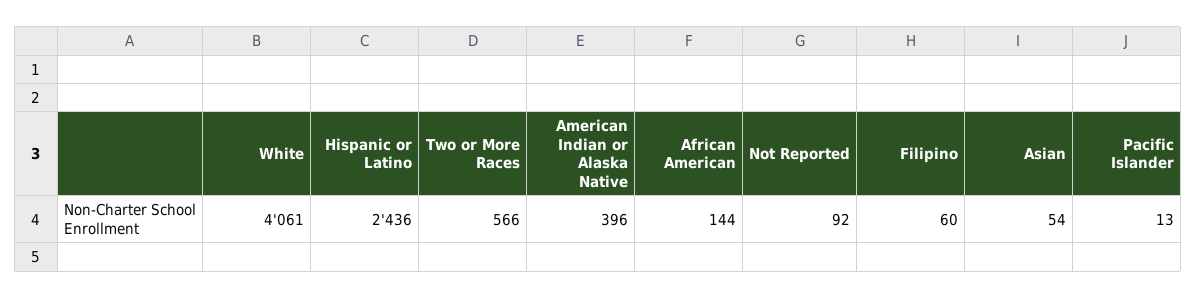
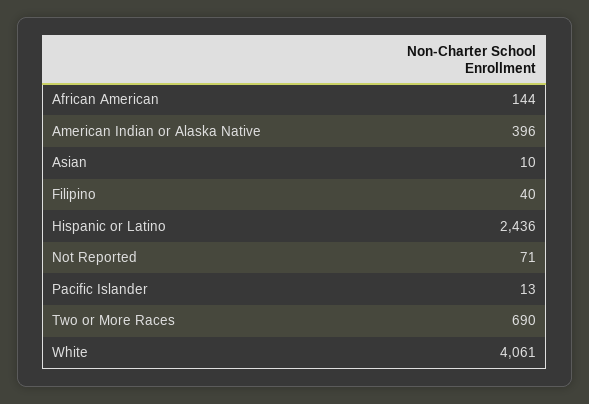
Two or More Races: 566 -> 690
Not Reported: 92 -> 71
Filipino: 60 -> 40
Asian: 54 -> 10

